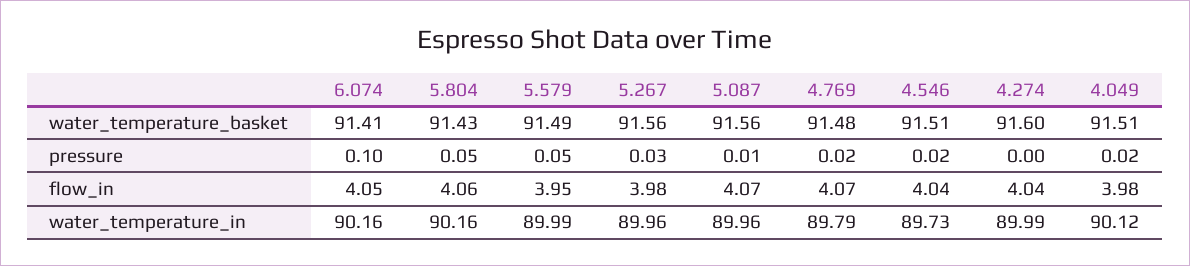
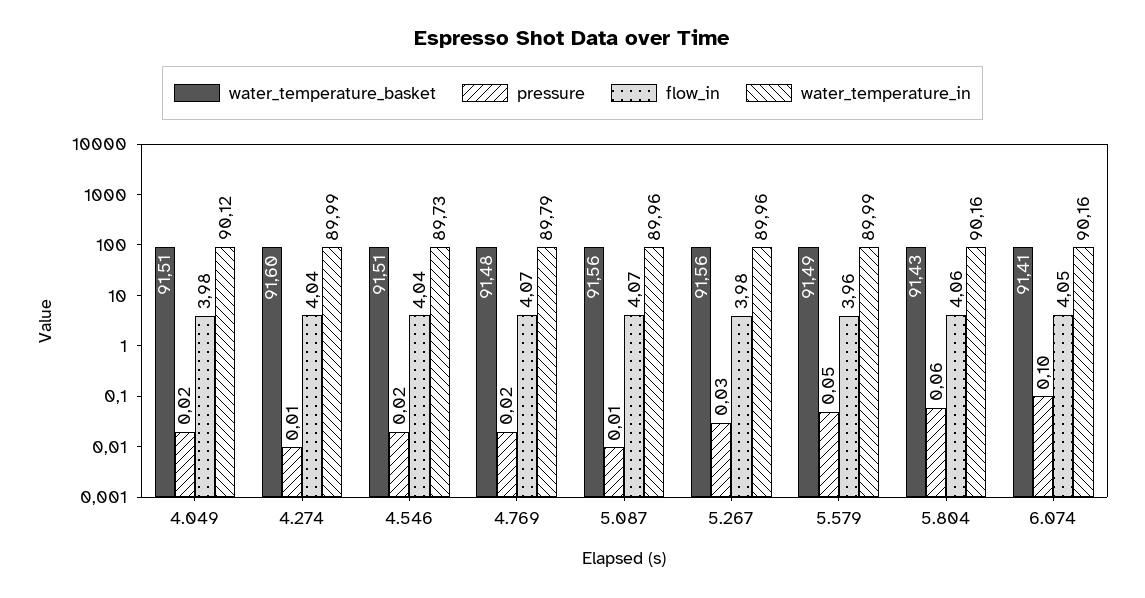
pressure, 5.804: 0.05 -> 0.06
pressure, 4.274: 0 -> 0.01
flow_in, 5.579: 3.95 -> 3.96

